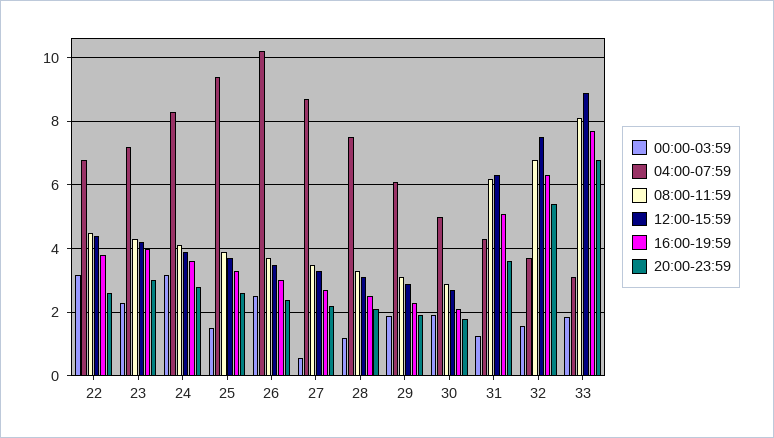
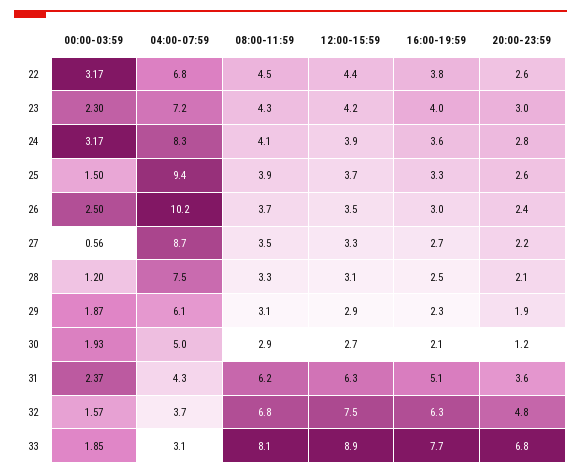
20:00-23:59, 30: 1.8 -> 1.2
00:00-03:59, 31: 1.2 -> 2.37
20:00-23:59, 32: 5.4 -> 4.8

